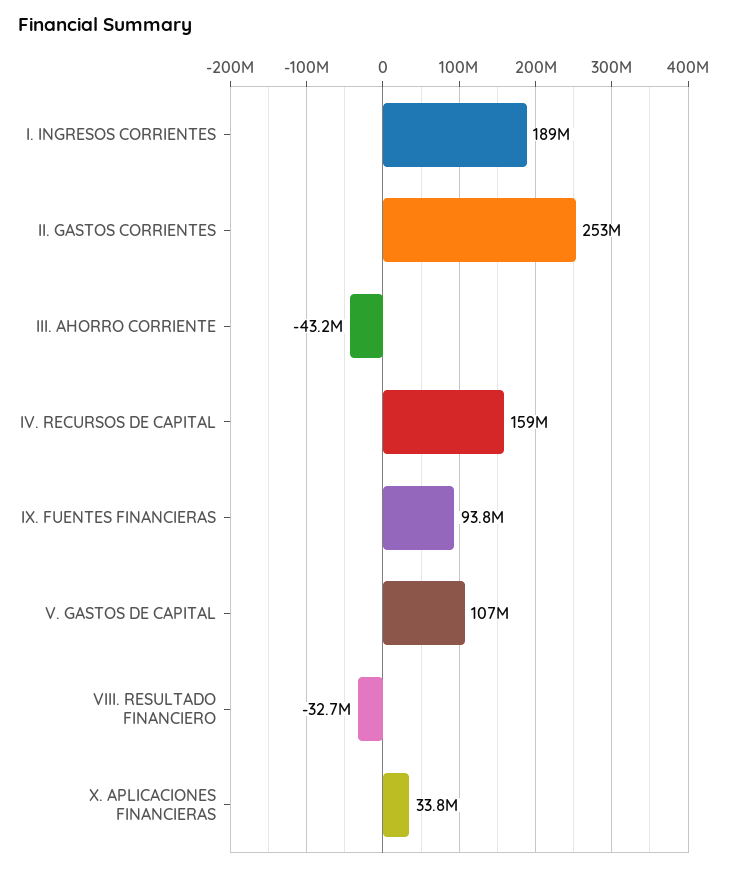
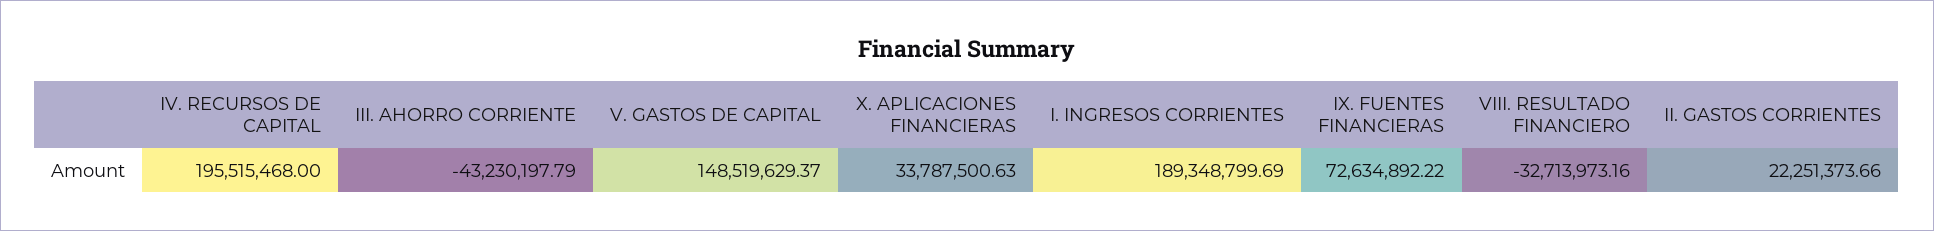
II. GASTOS CORRIENTES: 253000000 -> 22251373.66
IV. RECURSOS DE CAPITAL: 159000000 -> 195515468
IX. FUENTES FINANCIERAS: 93800000 -> 72634892.22
V. GASTOS DE CAPITAL: 107000000 -> 148519629.37

